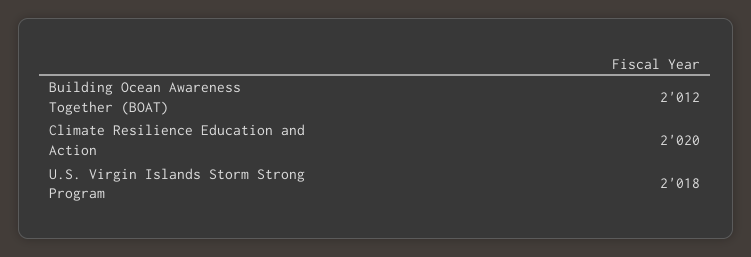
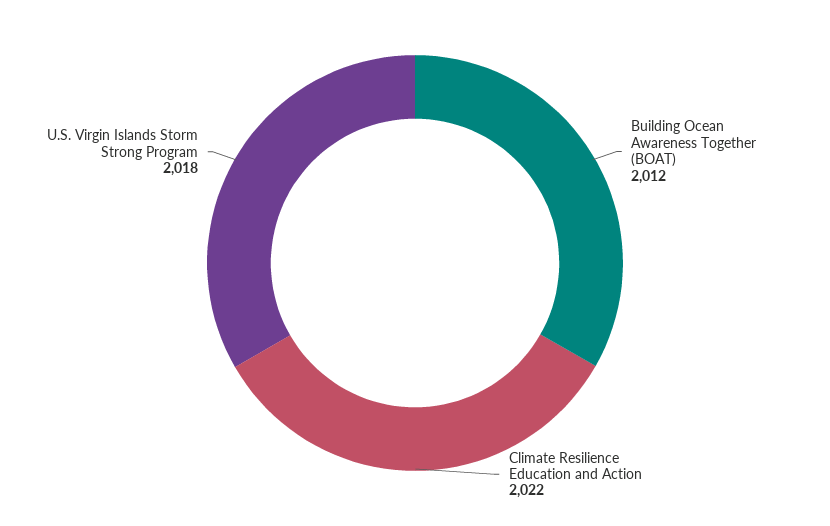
Climate Resilience Education and Action: 2020 -> 2022

